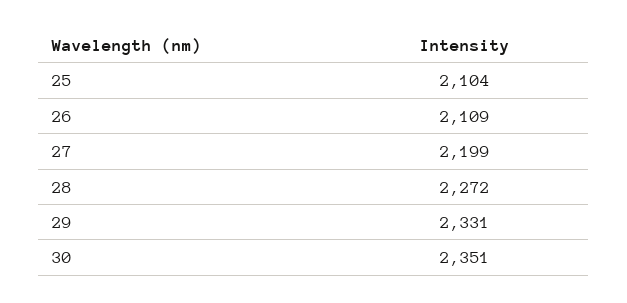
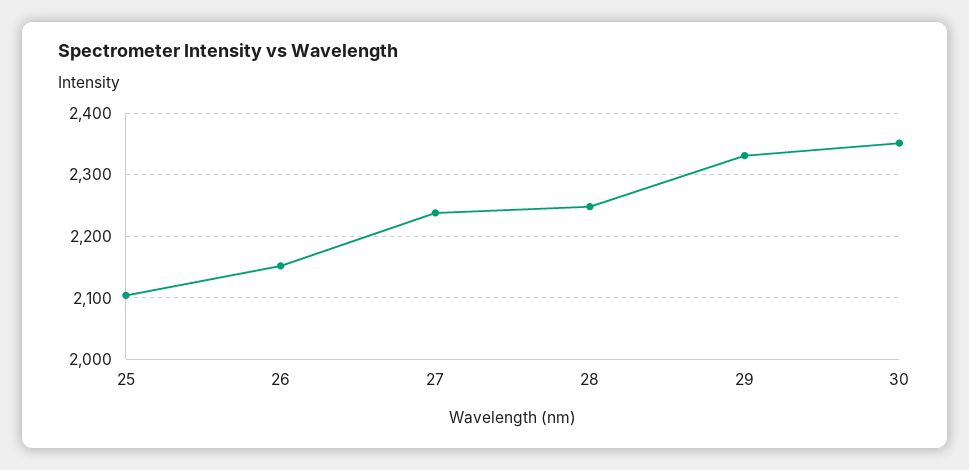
26: 2109 -> 2150
27: 2199 -> 2240
28: 2272 -> 2250

